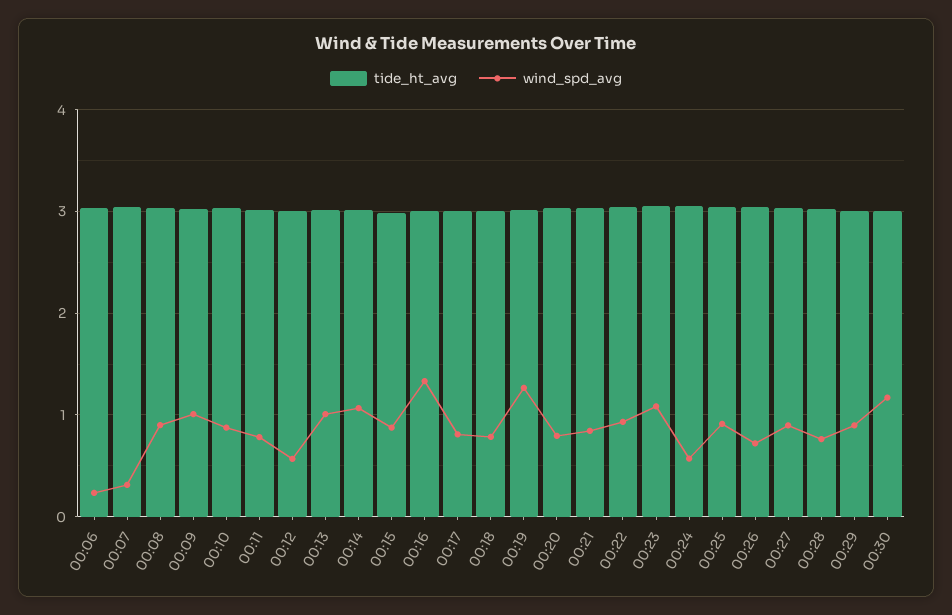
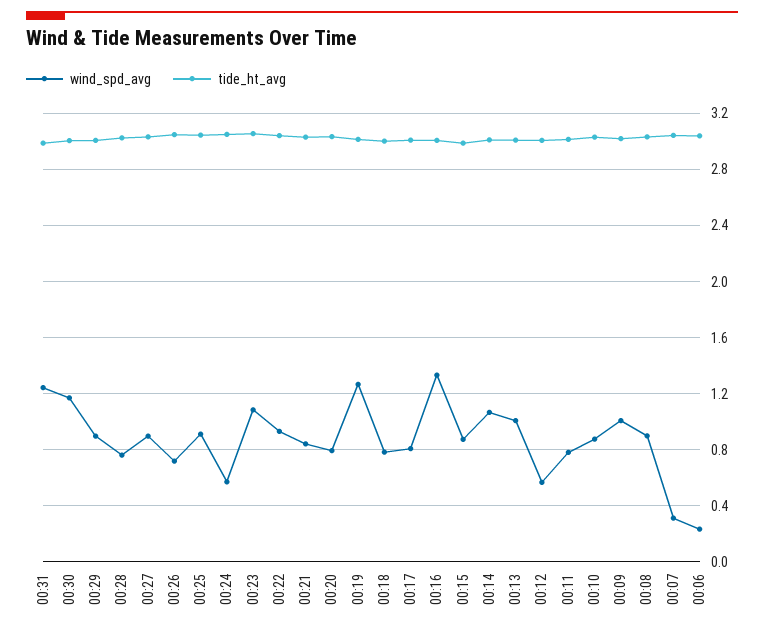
wind_spd_avg, 00:31: none -> 1.25
tide_ht_avg, 00:31: none -> 3

